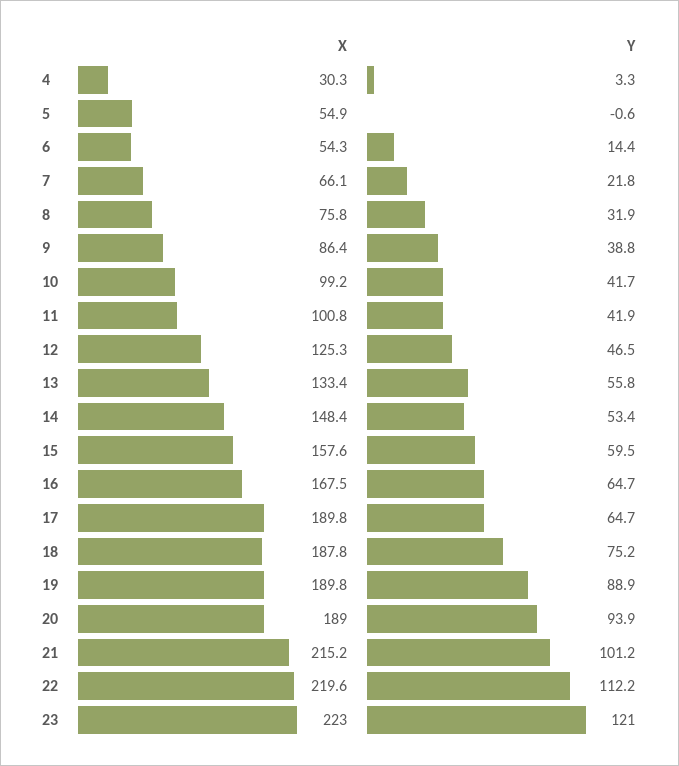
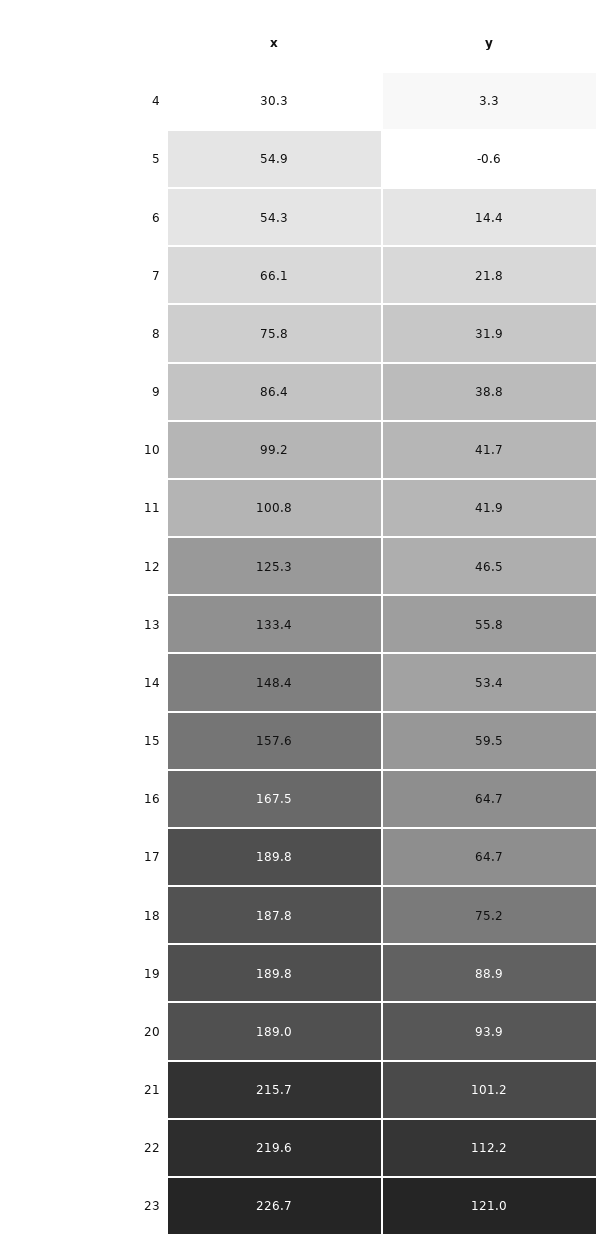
X, 21: 215.2 -> 215.7
X, 23: 223 -> 226.7

